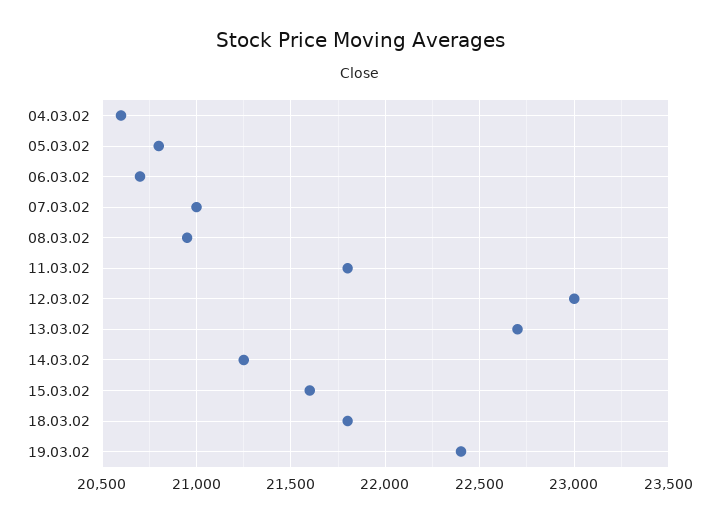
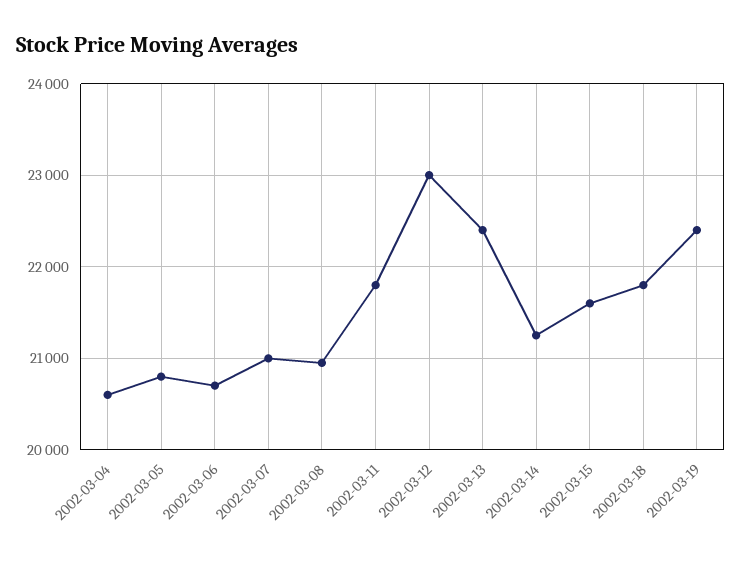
13.03.02: 22700 -> 22400

